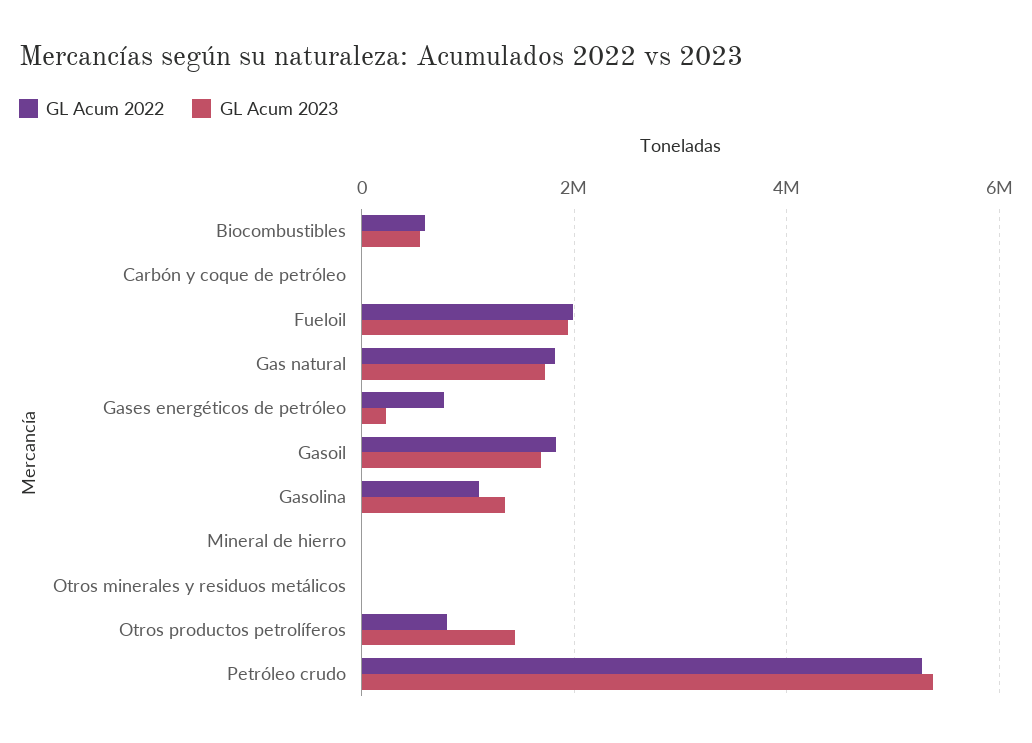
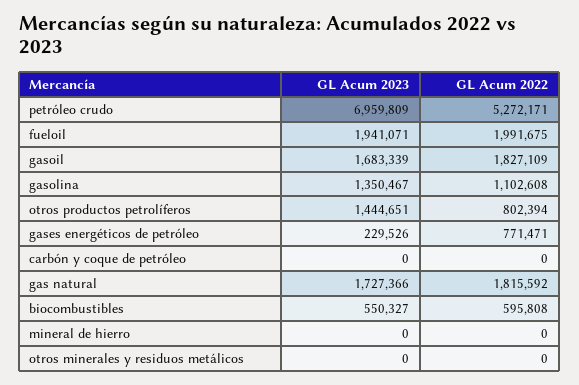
GL Acum 2023, Petróleo crudo: 5400000 -> 6959809

